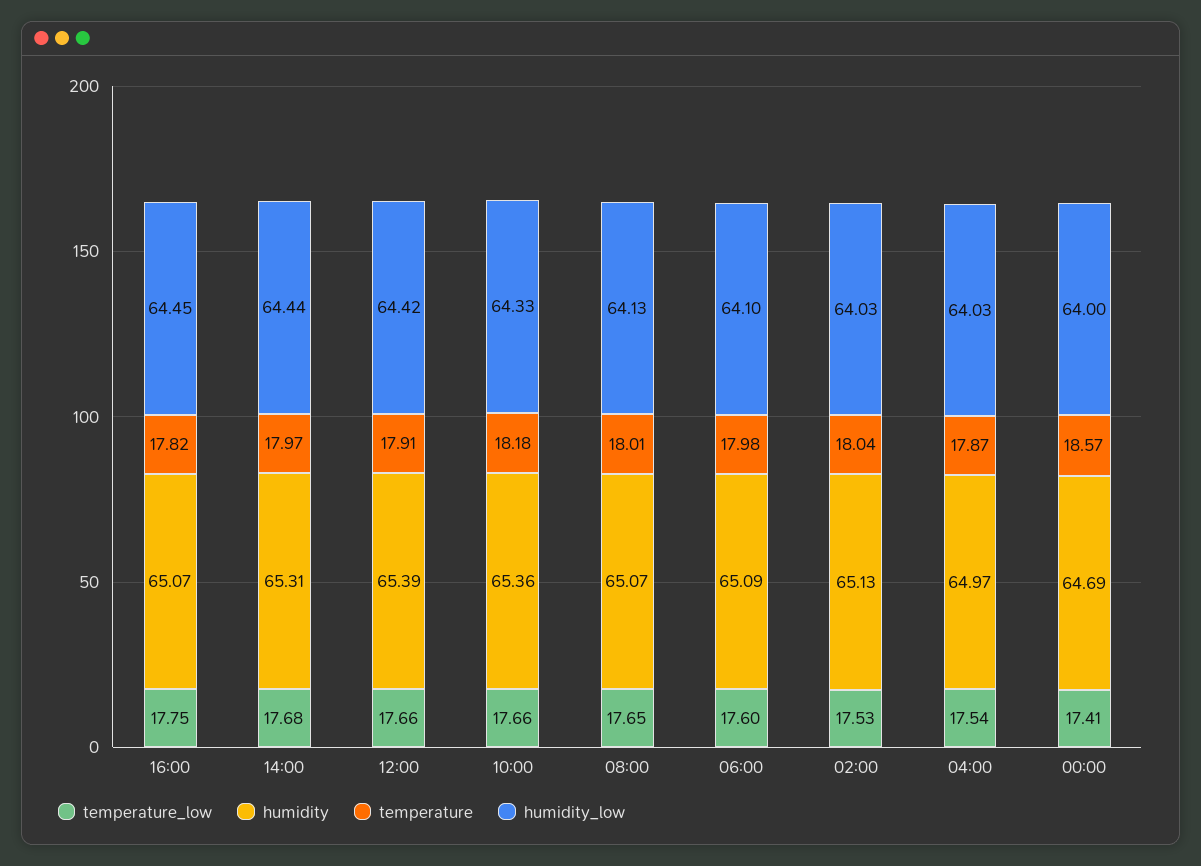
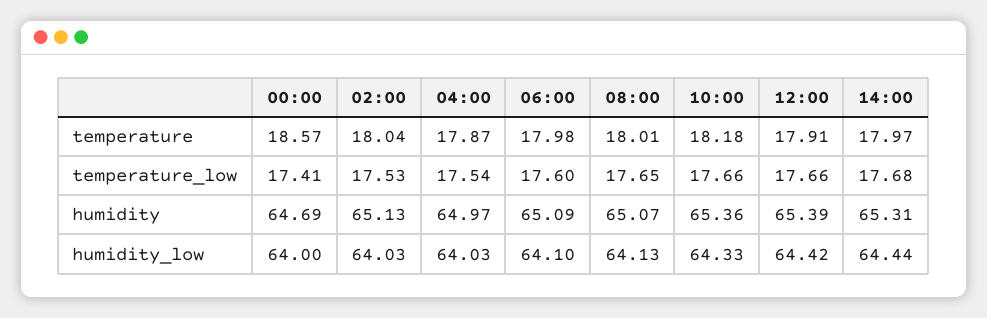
temperature_low, 16:00: 17.75 -> none
humidity, 16:00: 65.07 -> none
temperature, 16:00: 17.82 -> none
humidity_low, 16:00: 64.45 -> none

